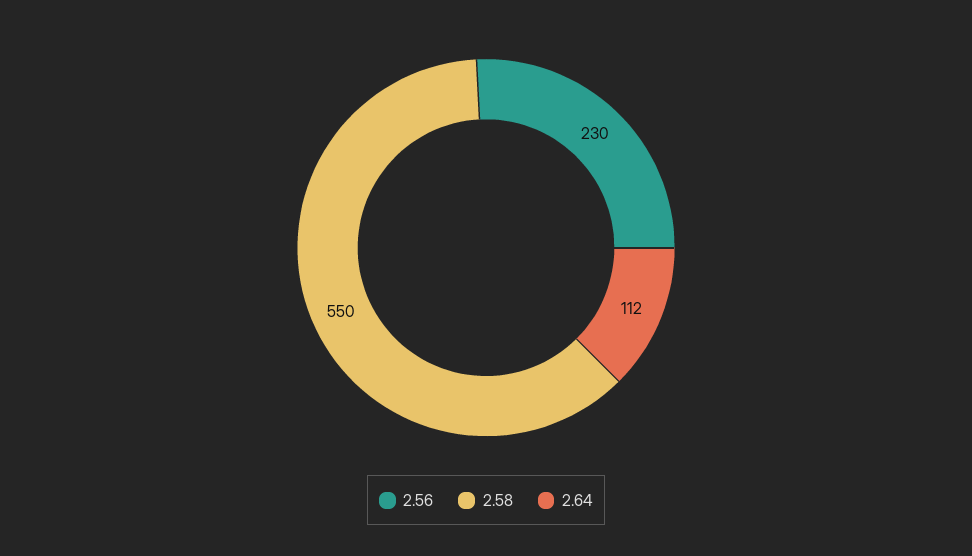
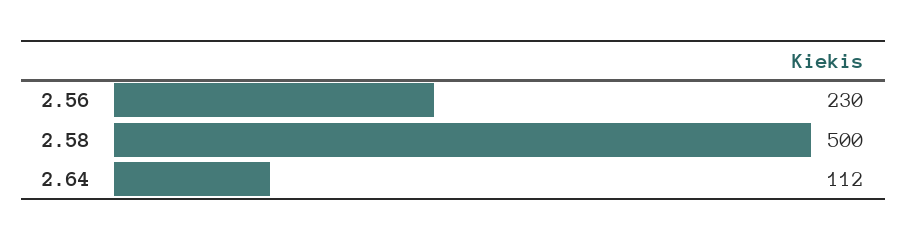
2.58: 550 -> 500

